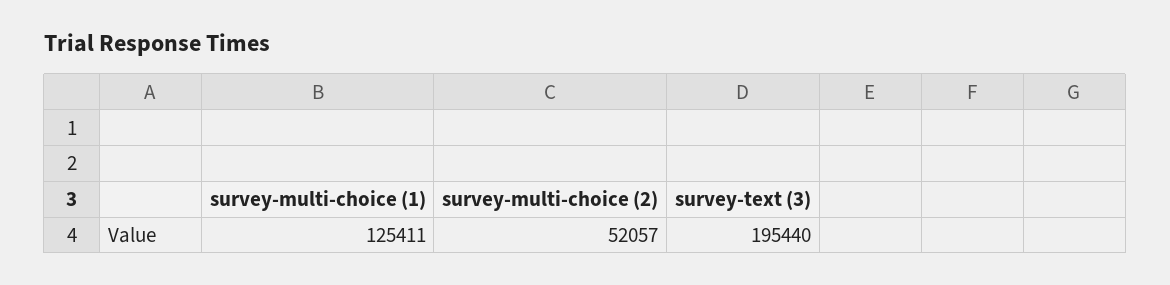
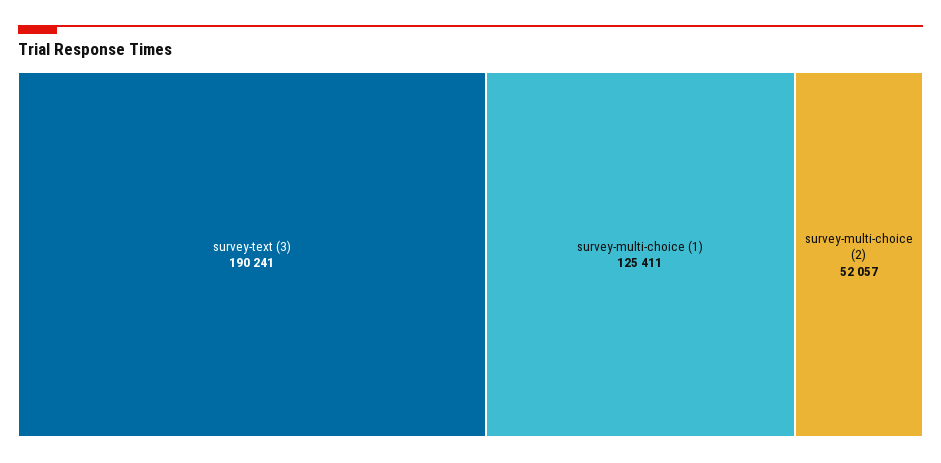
survey-text (3): 195440 -> 190241

